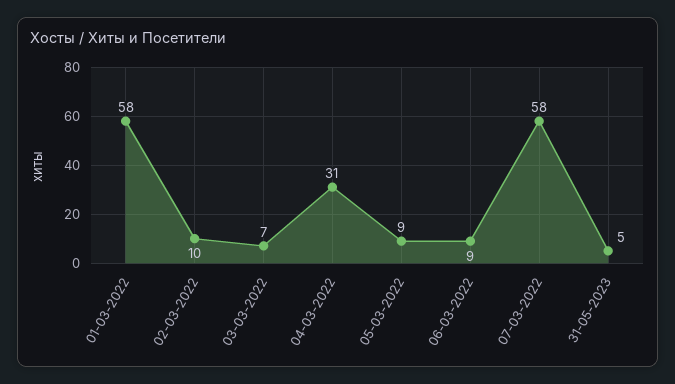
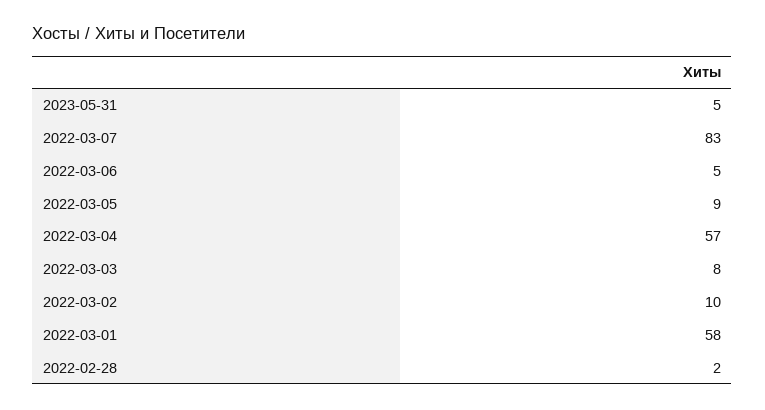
03-03-2022: 7 -> 8
04-03-2022: 31 -> 57
06-03-2022: 9 -> 5
07-03-2022: 58 -> 83
2022-02-28: none -> 2

